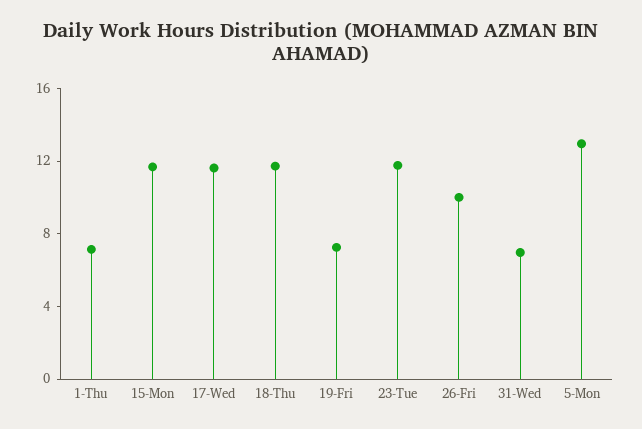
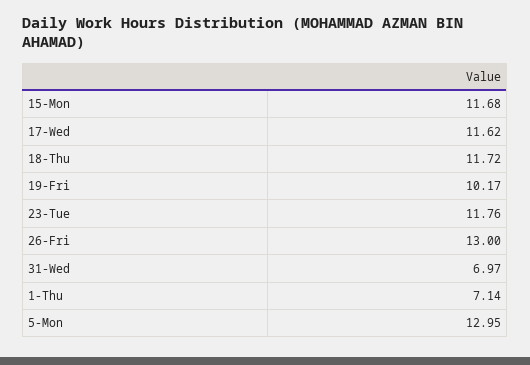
19-Fri: 7 -> 10.17
26-Fri: 10 -> 13

